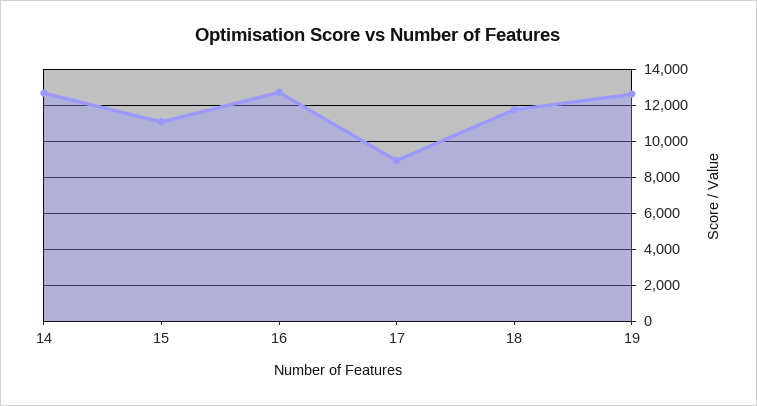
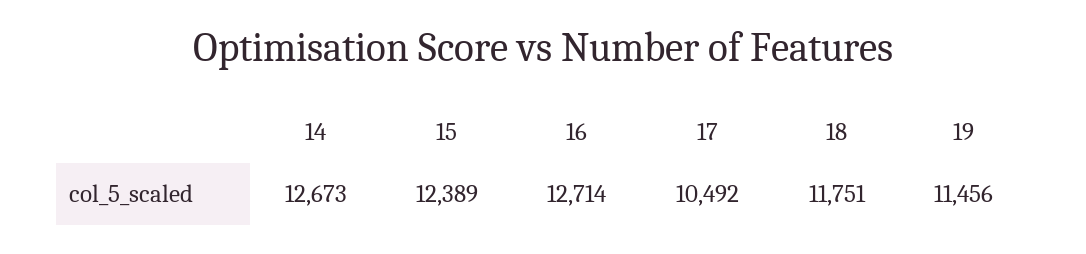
15: 11000 -> 12389
17: 9000 -> 10492
19: 12500 -> 11456

